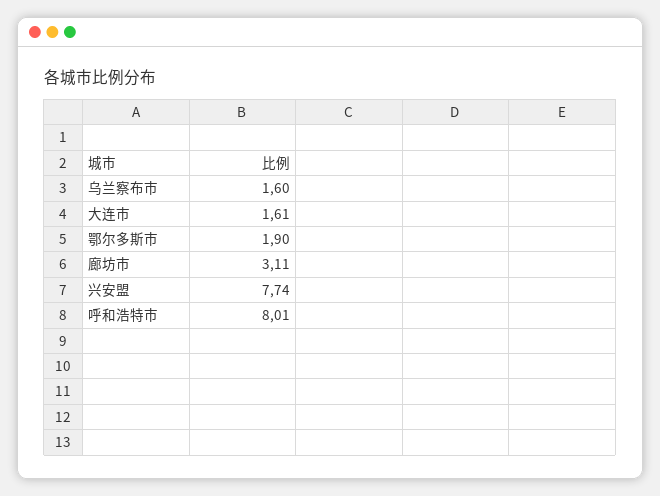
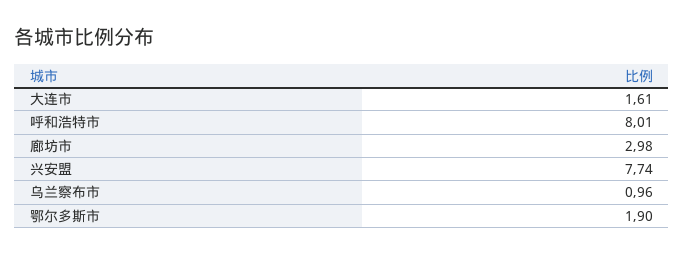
乌兰察布市: 1.6 -> 0.96
廊坊市: 3.11 -> 2.98

